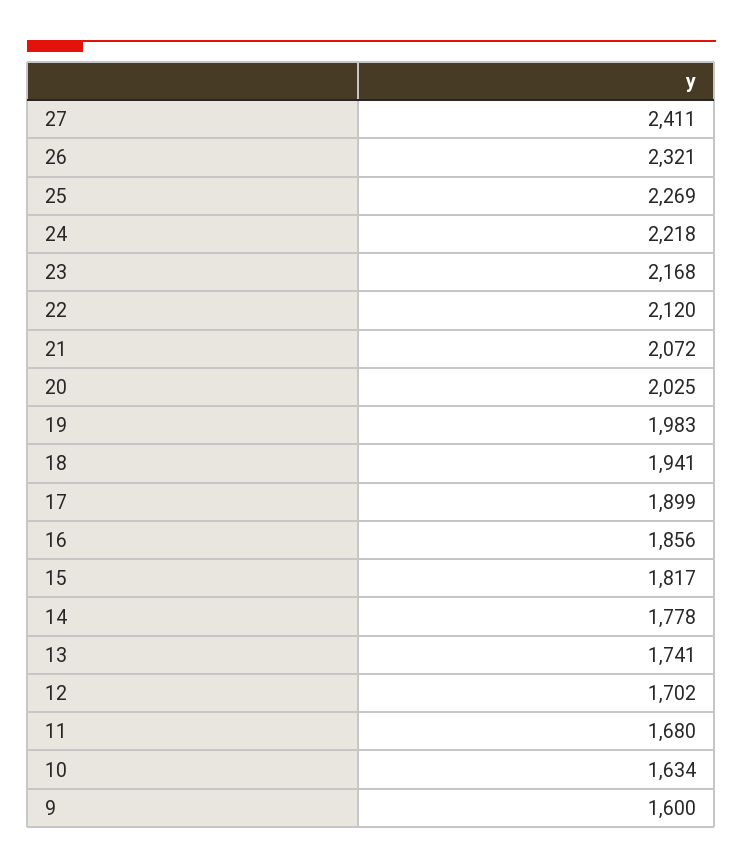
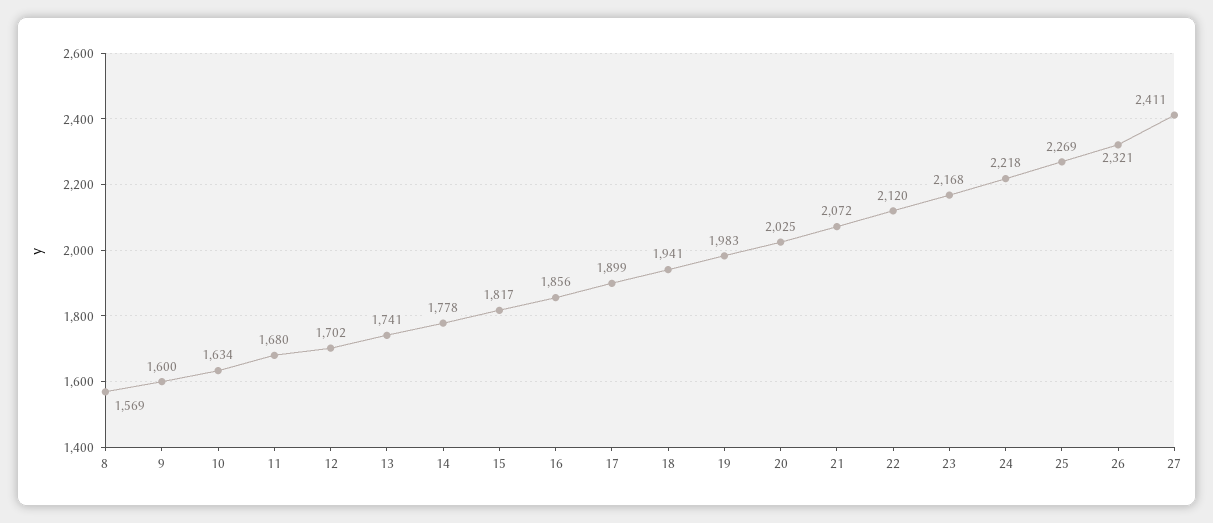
8: none -> 1569

